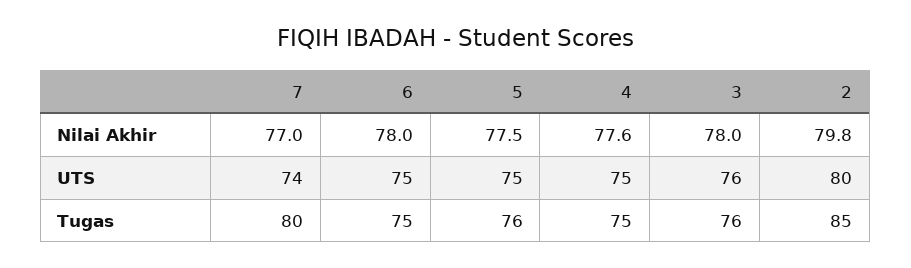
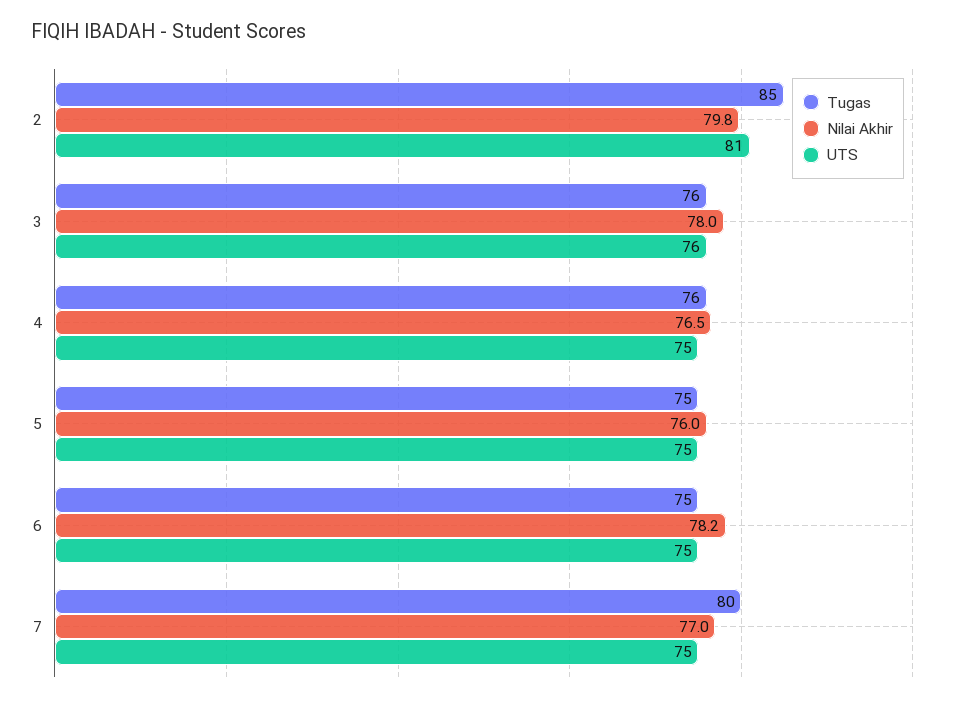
Nilai Akhir, 6: 78 -> 78.2
Nilai Akhir, 5: 77.5 -> 76
Nilai Akhir, 4: 77.6 -> 76.5
UTS, 7: 74 -> 75
UTS, 2: 80 -> 81
Tugas, 5: 76 -> 75
Tugas, 4: 75 -> 76

